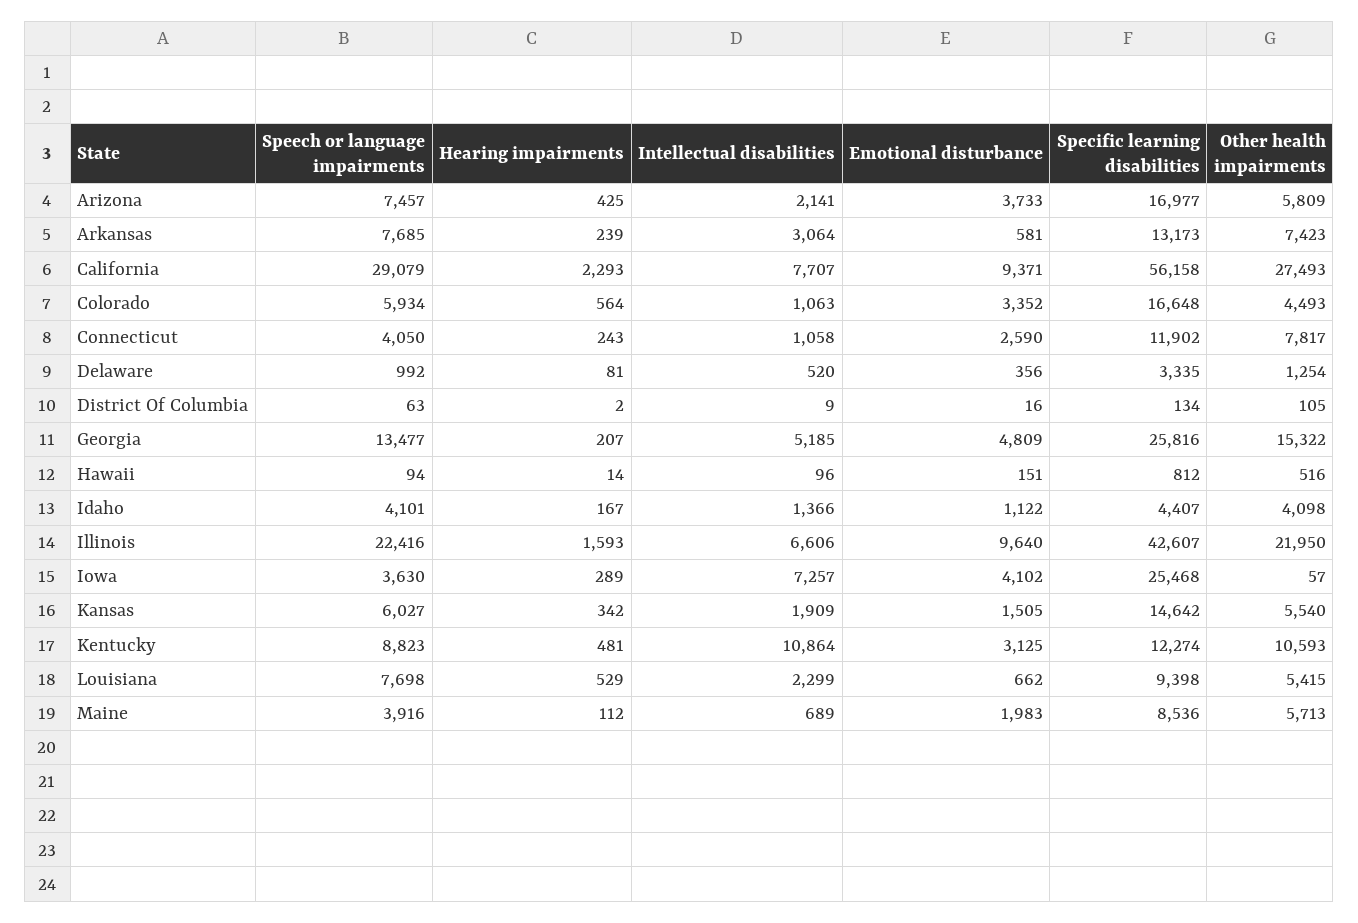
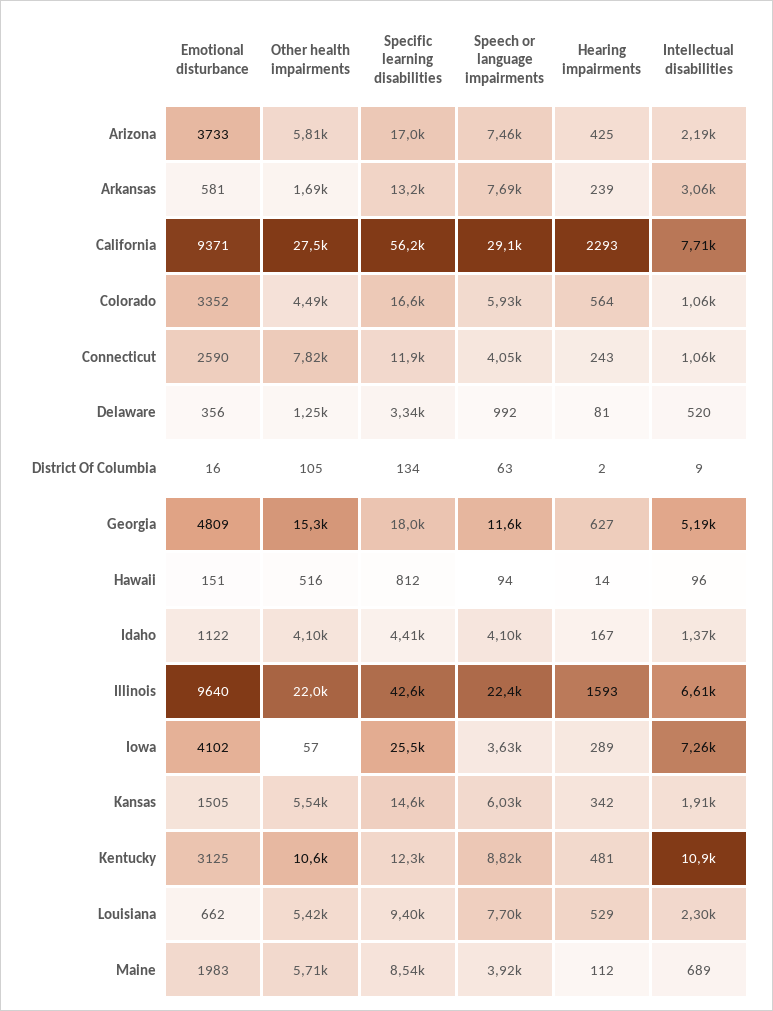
Intellectual disabilities, Arizona: 2141 -> 2190
Other health impairments, Arkansas: 7423 -> 1690
Speech or language impairments, Georgia: 13477 -> 11600
Hearing impairments, Georgia: 207 -> 627
Specific learning disabilities, Georgia: 25816 -> 18000

